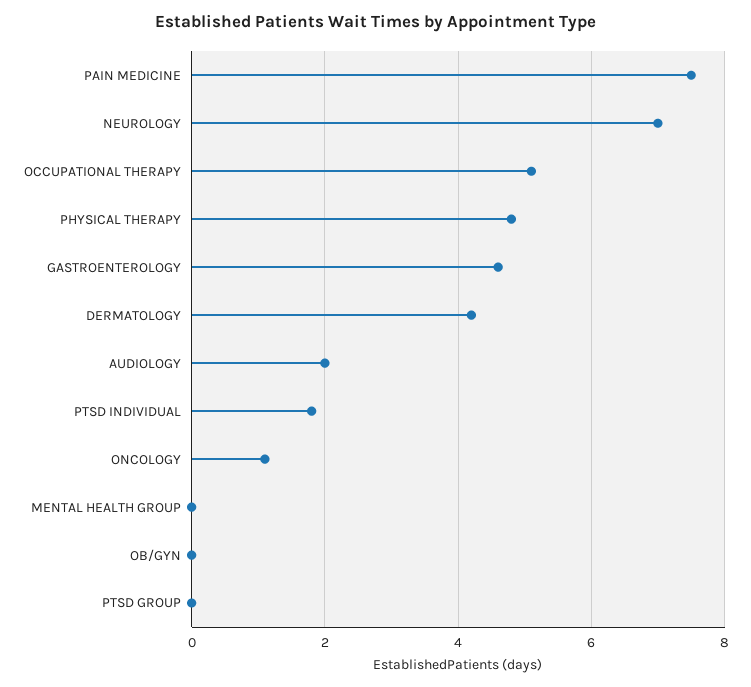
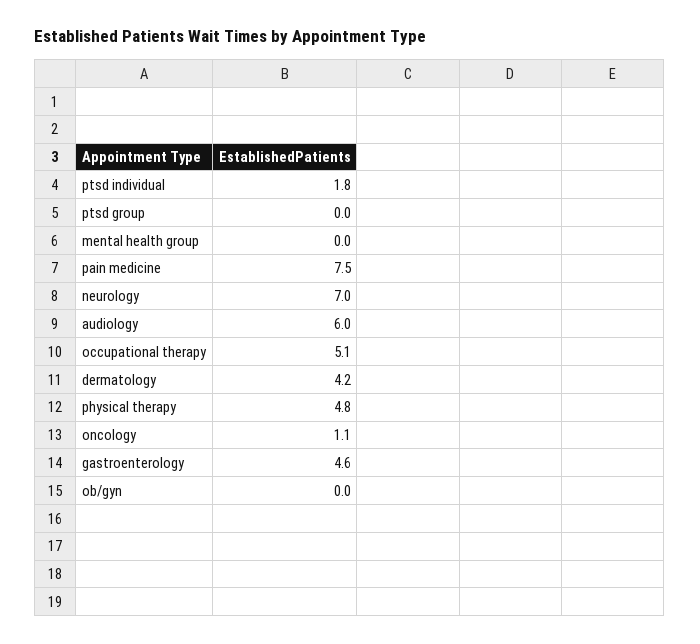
AUDIOLOGY: 2 -> 6

